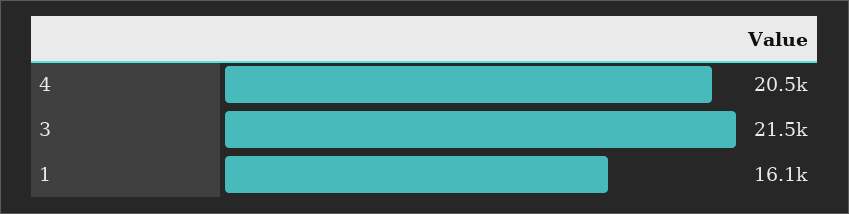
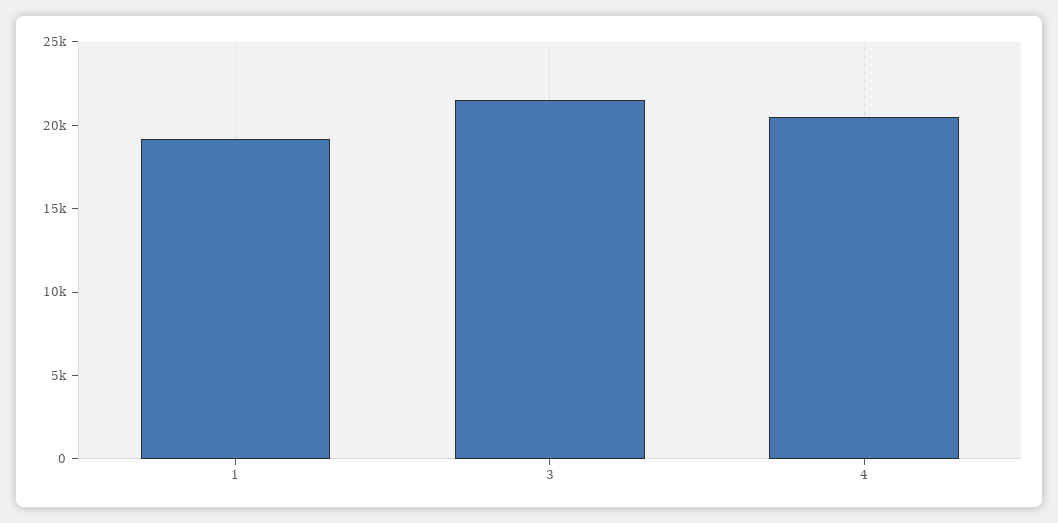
1: 16100 -> 19000

